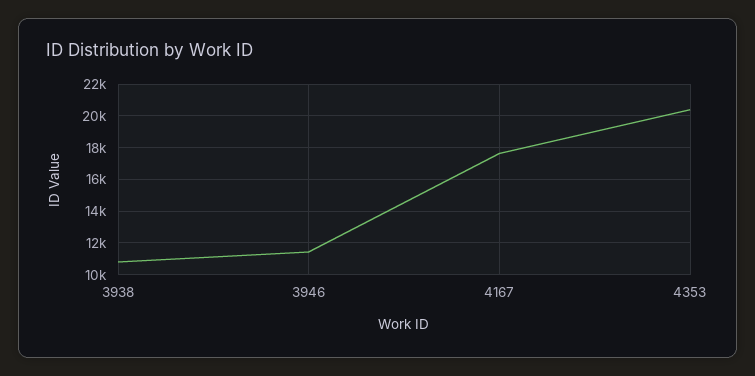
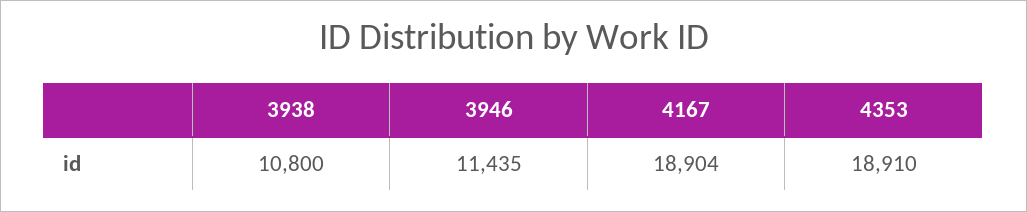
4167: 17500 -> 18904
4353: 20500 -> 18910

